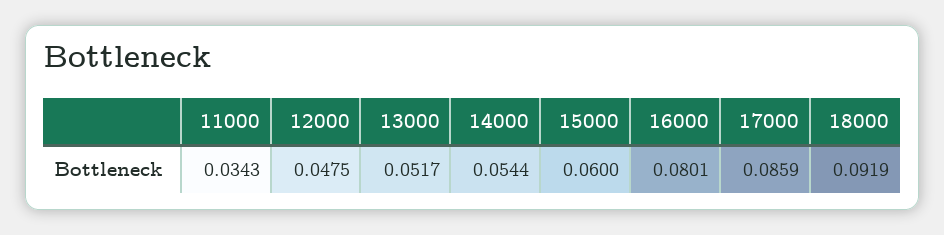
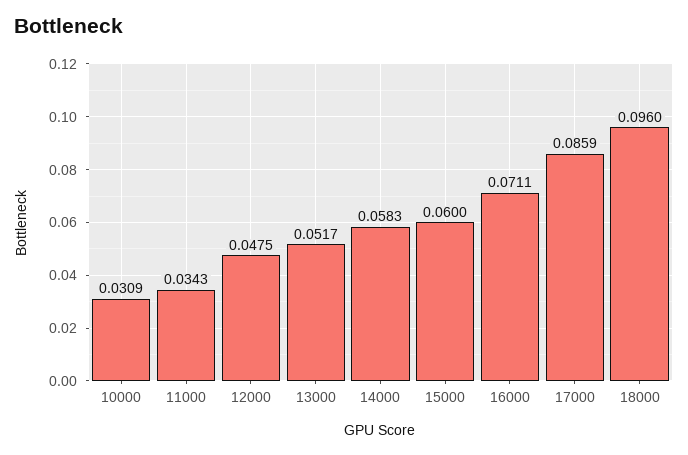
14000: 0.0544 -> 0.0583
16000: 0.0801 -> 0.0711
18000: 0.0919 -> 0.096
10000: none -> 0.0309

